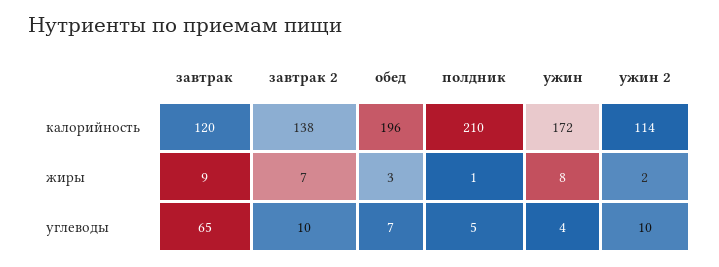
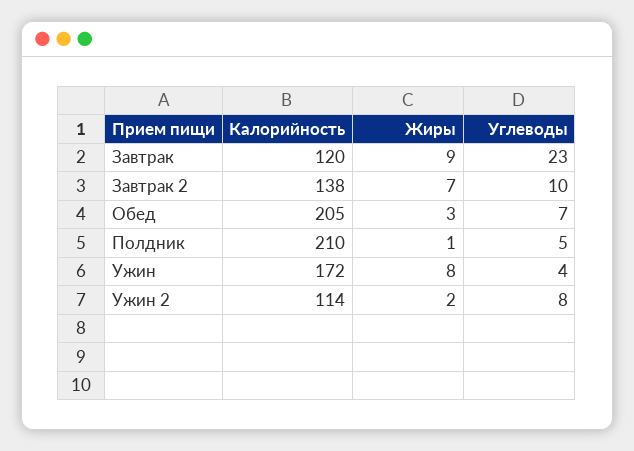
обед, калорийность: 196 -> 205
завтрак, углеводы: 65 -> 23
ужин 2, углеводы: 10 -> 8

